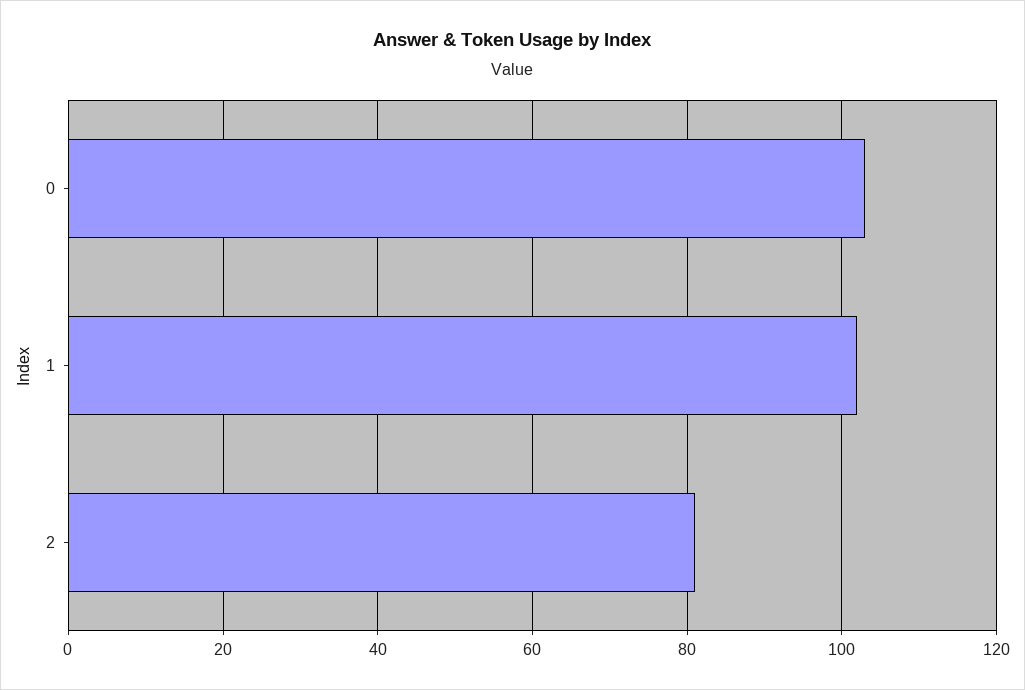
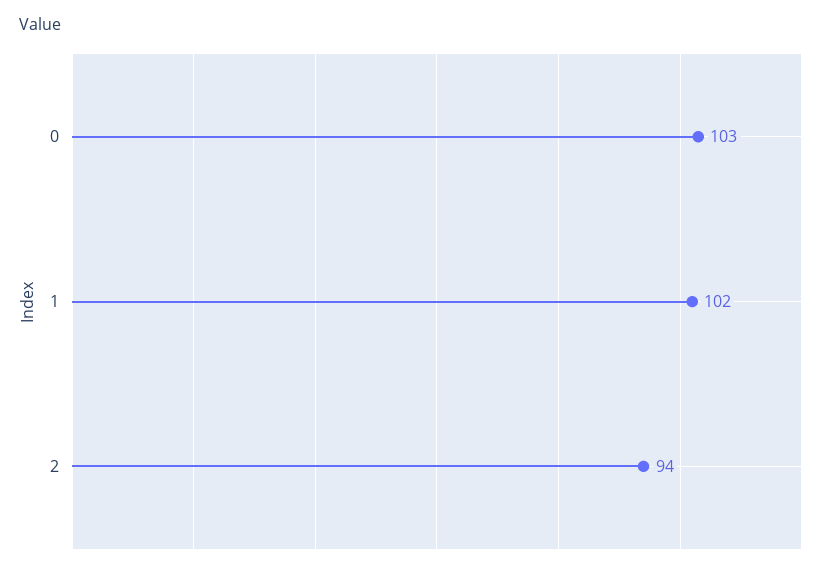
2: 80 -> 94

